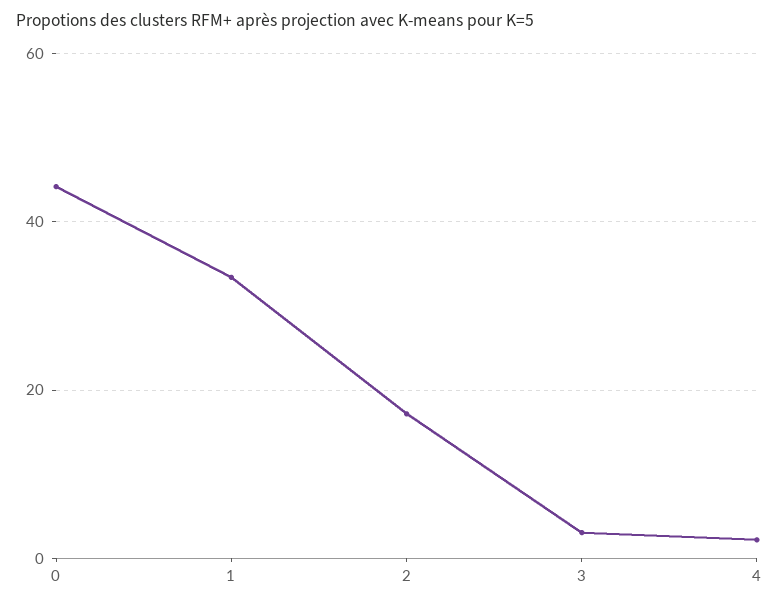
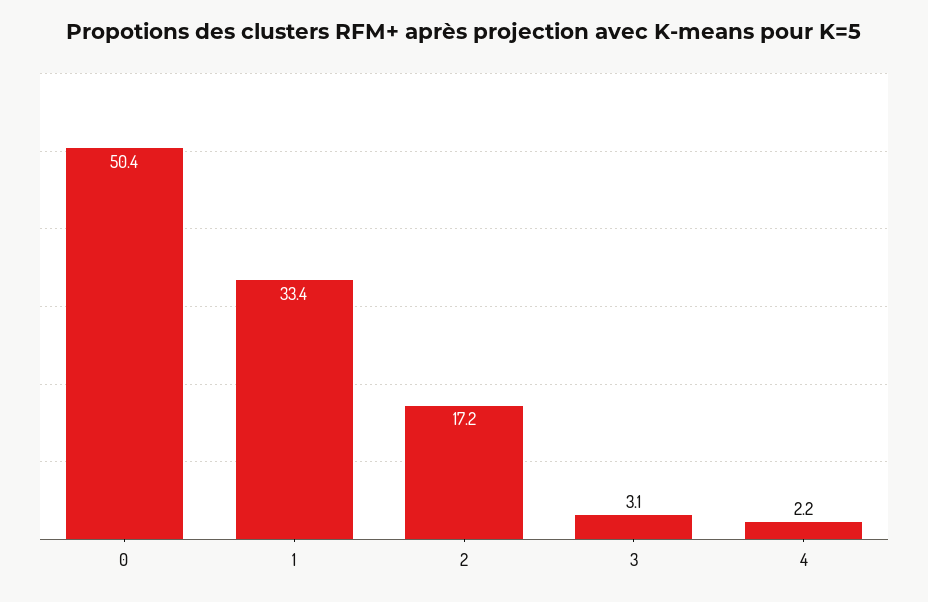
0: 44 -> 50.4

